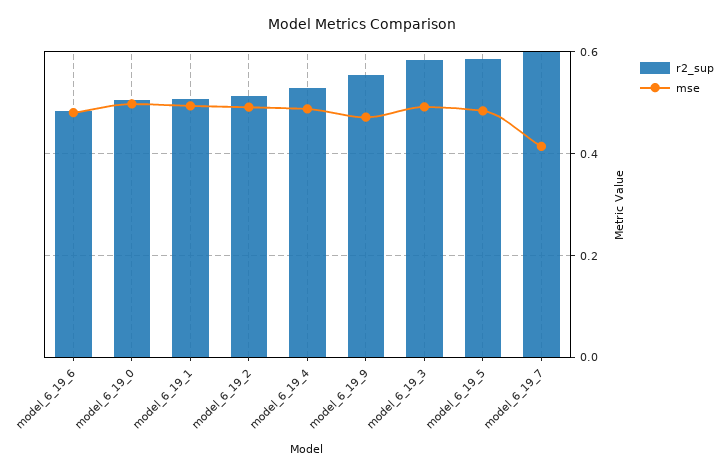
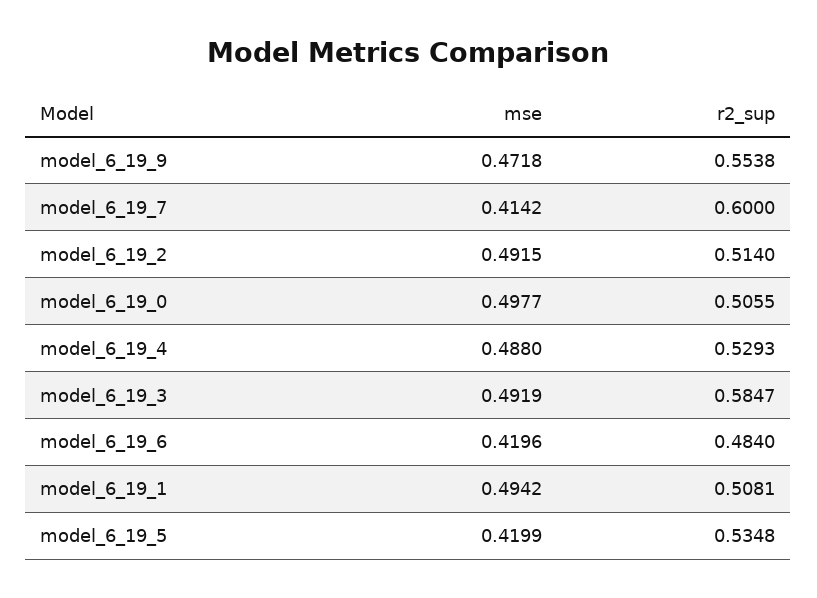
mse, model_6_19_6: 0.48 -> 0.4196
r2_sup, model_6_19_5: 0.58 -> 0.5348
mse, model_6_19_5: 0.48 -> 0.4199

